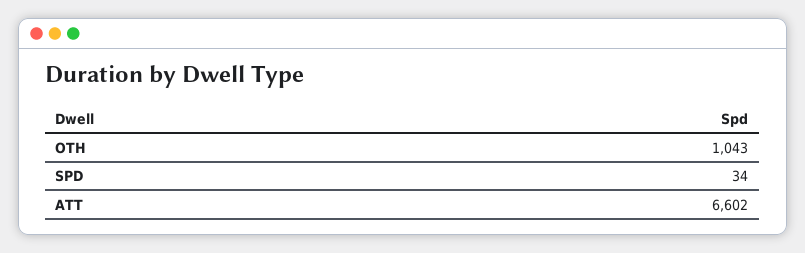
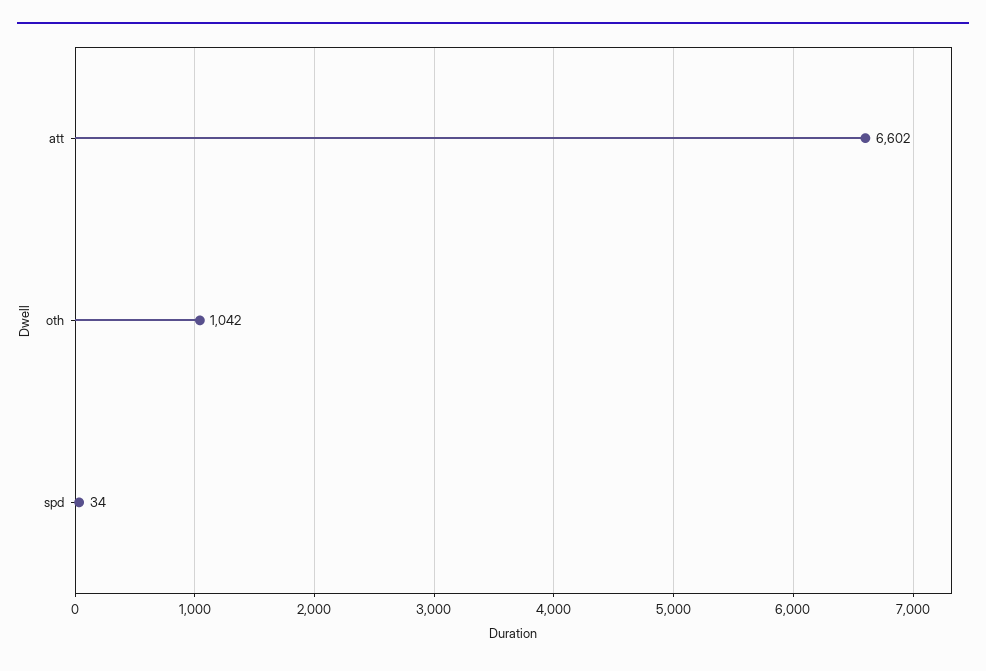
OTH: 1043 -> 1042

